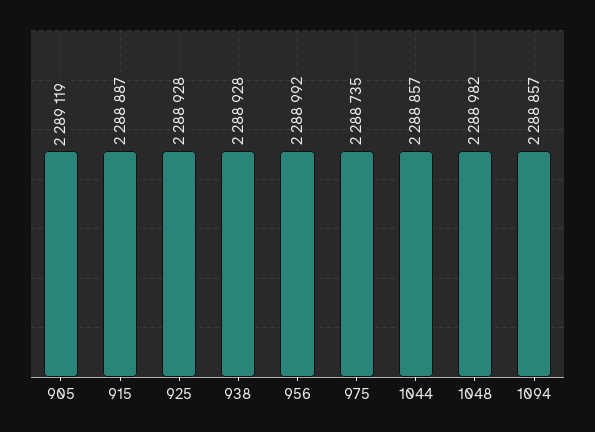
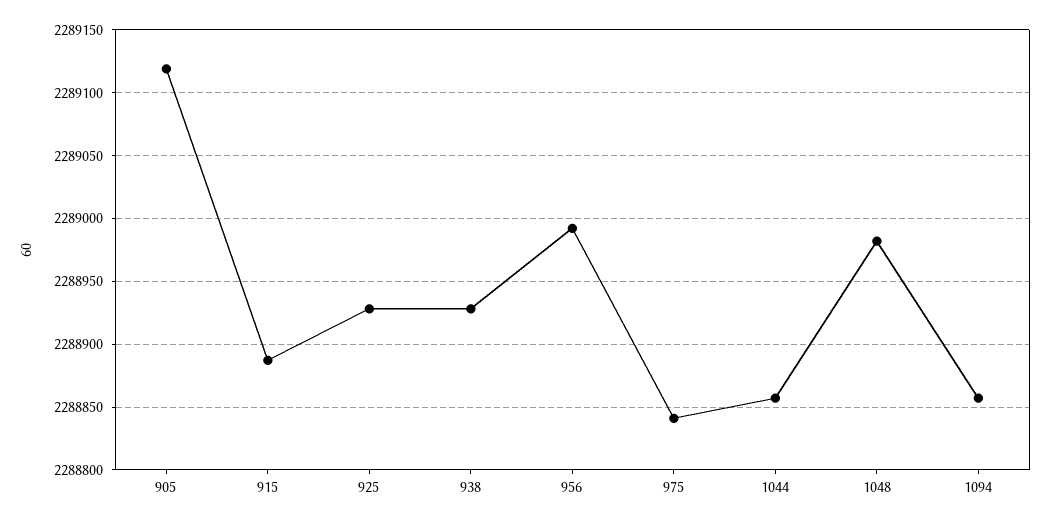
975: 2288735 -> 2288840

